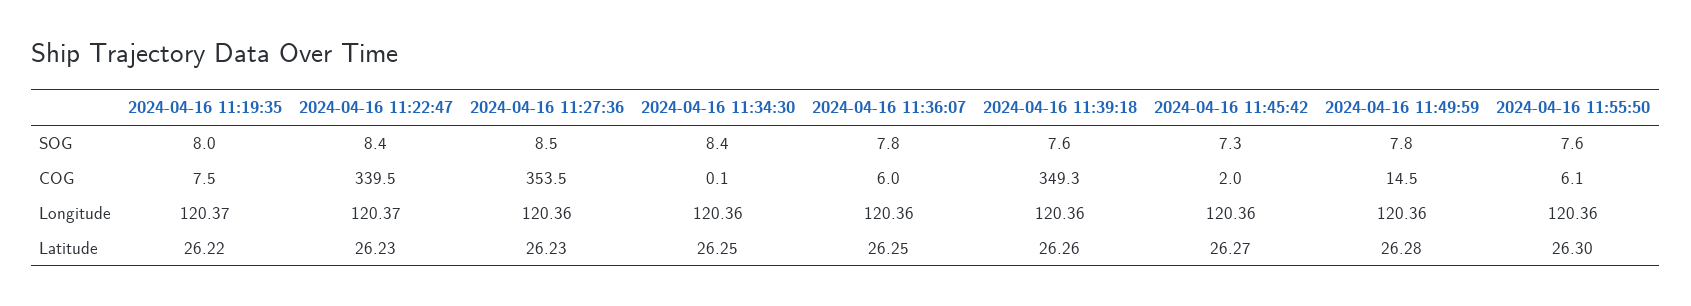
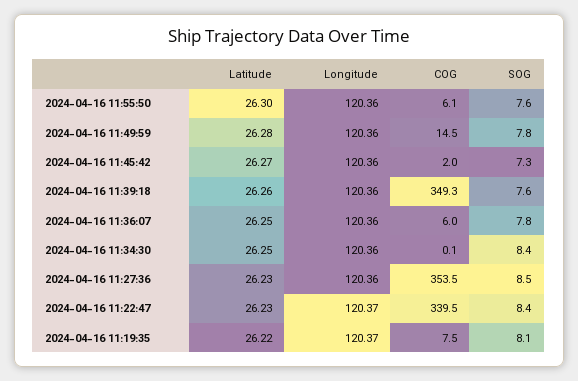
2024-04-16 11:19:35, SOG: 8 -> 8.1

